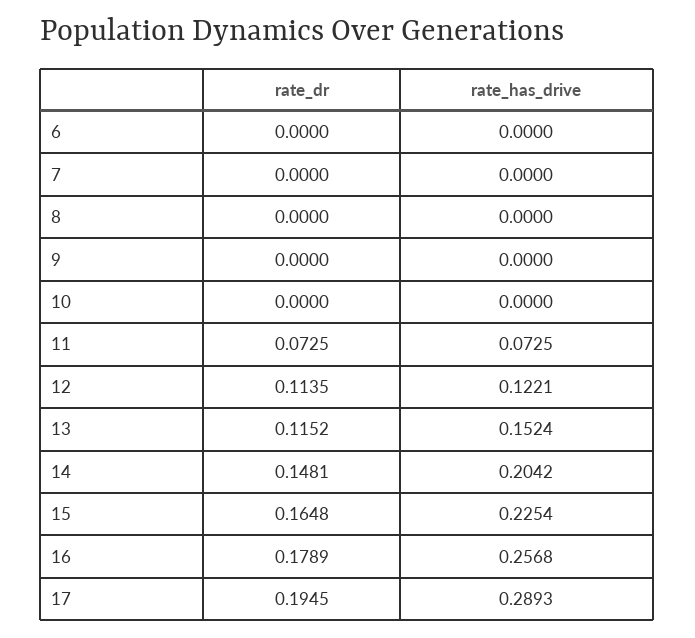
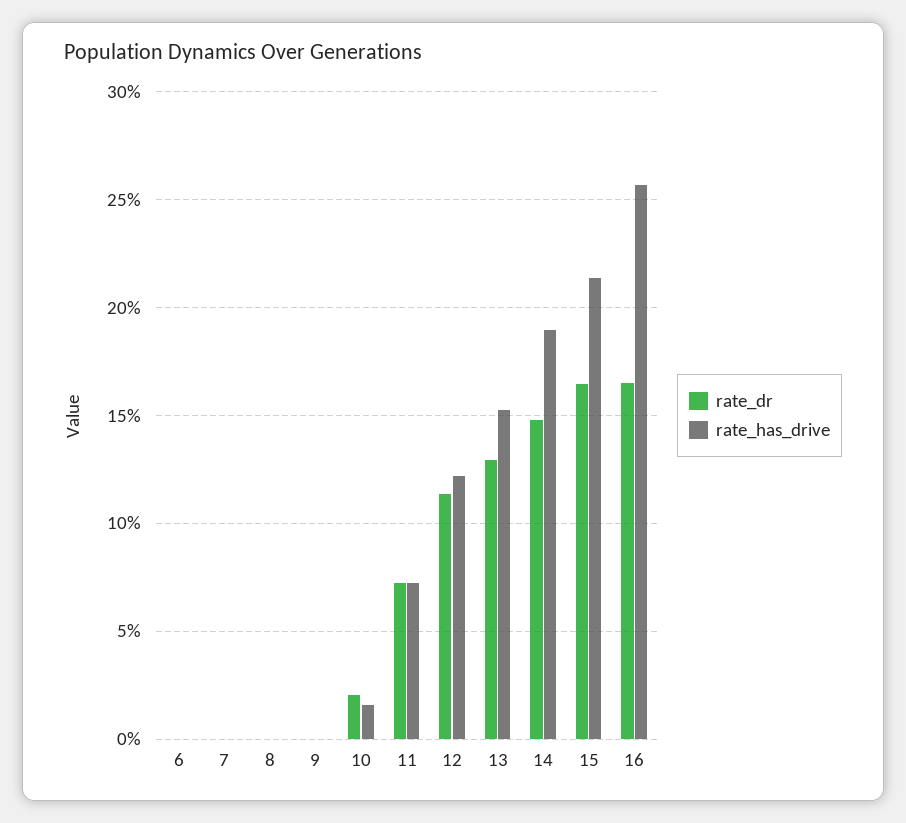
rate_dr, 10: 0 -> 0.02
rate_has_drive, 10: 0 -> 0.015
rate_dr, 13: 0.1152 -> 0.13
rate_has_drive, 14: 0.2042 -> 0.19
rate_has_drive, 15: 0.2254 -> 0.215
rate_dr, 16: 0.1789 -> 0.165
rate_dr, 17: 0.1945 -> none
rate_has_drive, 17: 0.2893 -> none

